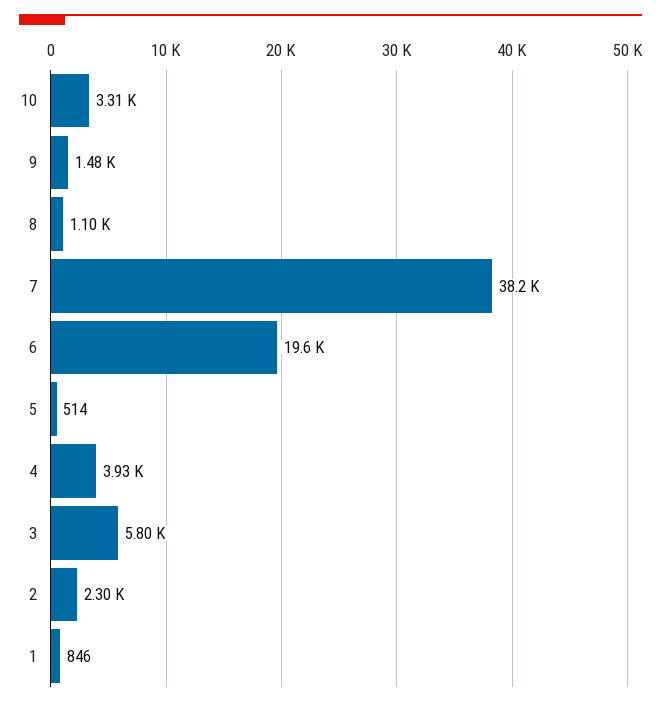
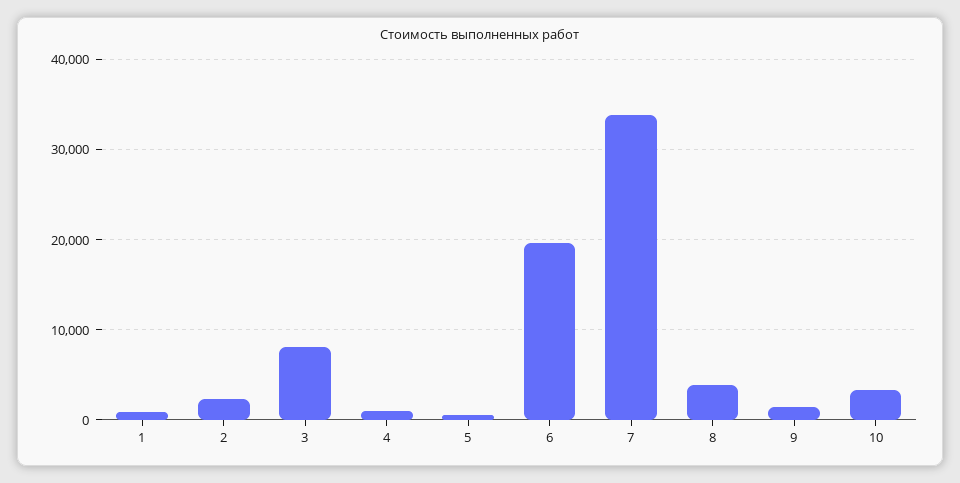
8: 1100 -> 4000
7: 38200 -> 34000
4: 3930 -> 1000
3: 5800 -> 8000

